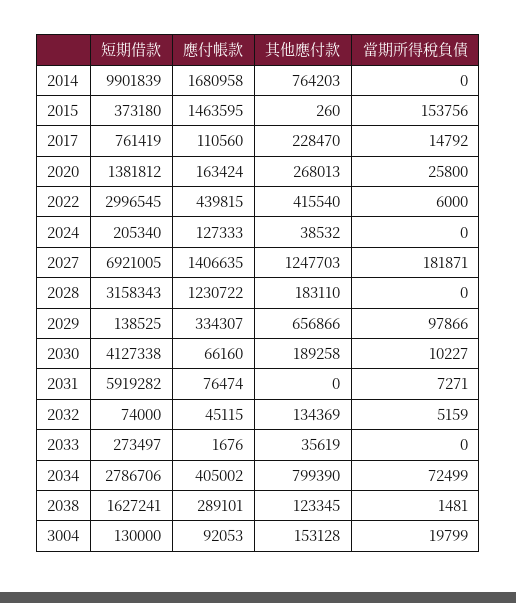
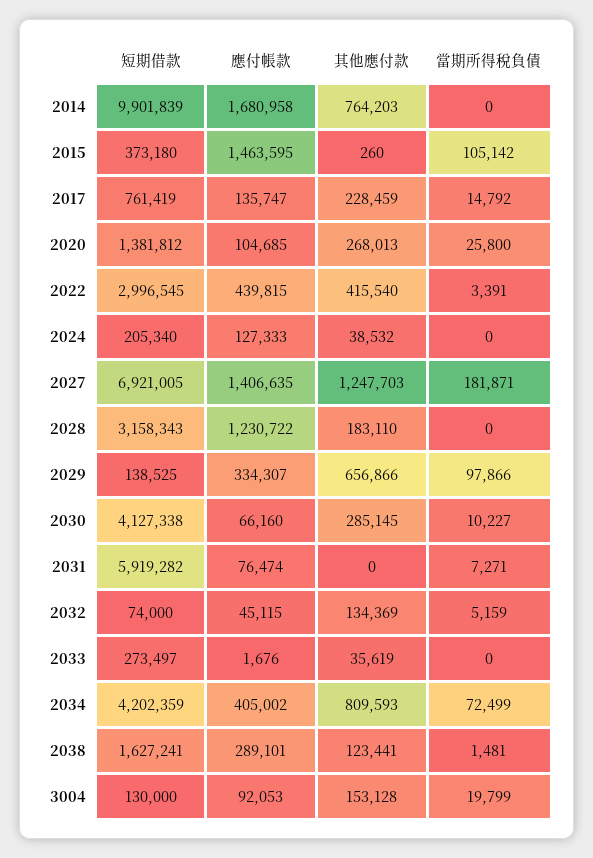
當期所得稅負債, 2015: 153756 -> 105142
應付帳款, 2017: 110560 -> 135747
其他應付款, 2017: 228470 -> 228459
應付帳款, 2020: 163424 -> 104685
當期所得稅負債, 2022: 6000 -> 3391
其他應付款, 2030: 189258 -> 285145
短期借款, 2034: 2786706 -> 4202359
其他應付款, 2034: 799390 -> 809593
其他應付款, 2038: 123345 -> 123441

